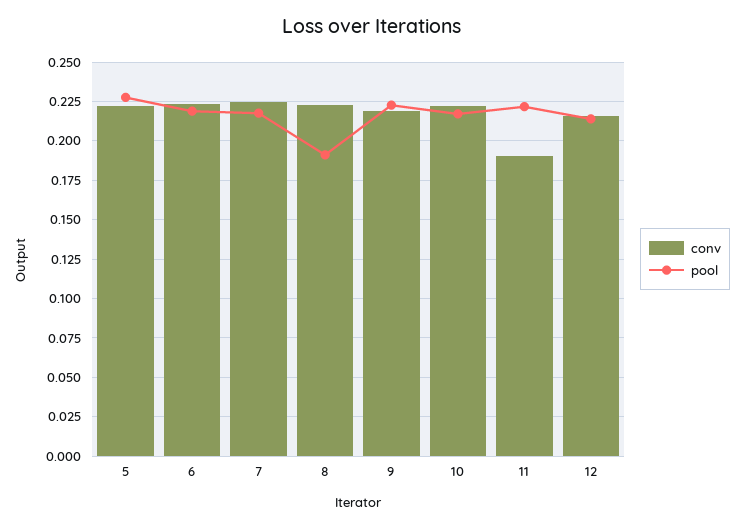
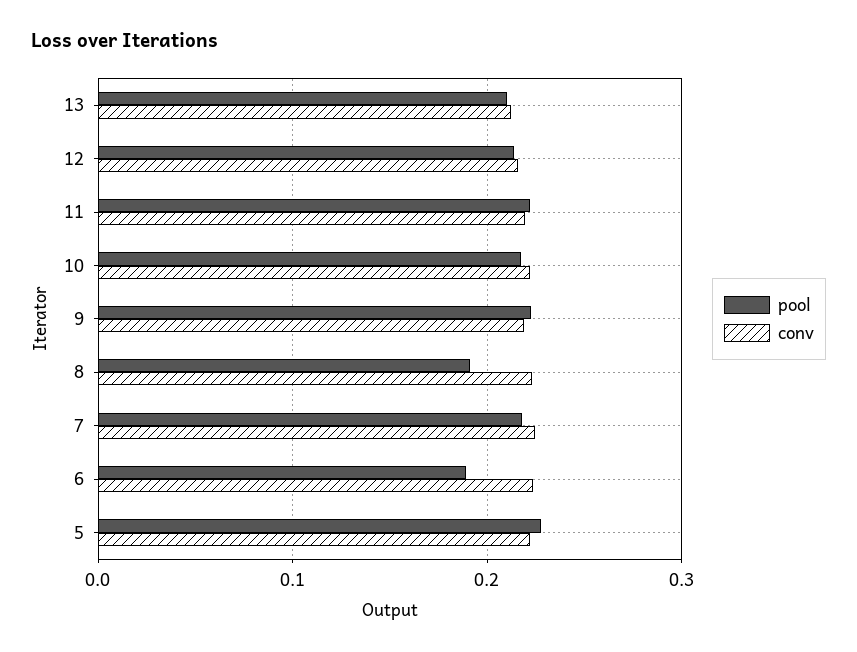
pool, 6: 0.22 -> 0.19
conv, 11: 0.19 -> 0.22
pool, 13: none -> 0.21
conv, 13: none -> 0.21

